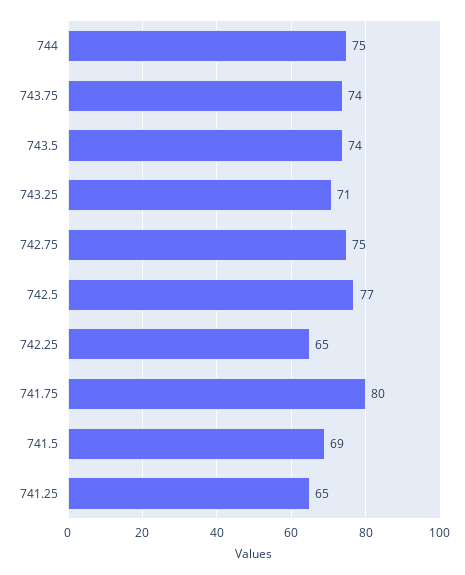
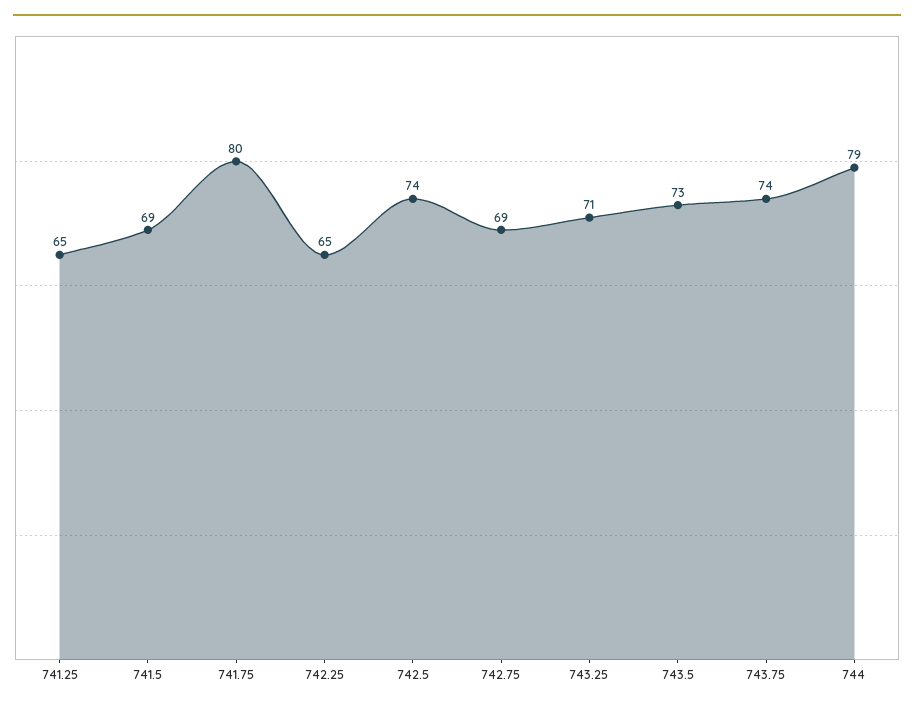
744: 75 -> 79
743.5: 74 -> 73
742.75: 75 -> 69
742.5: 77 -> 74

